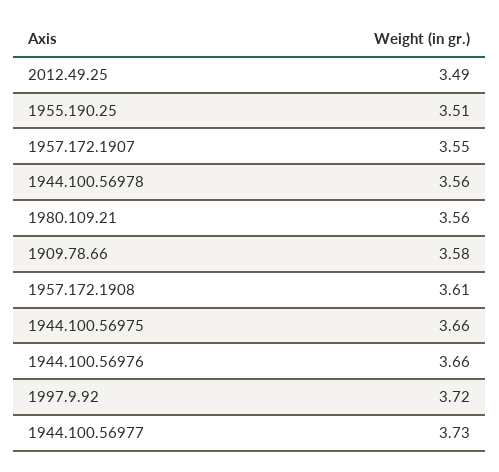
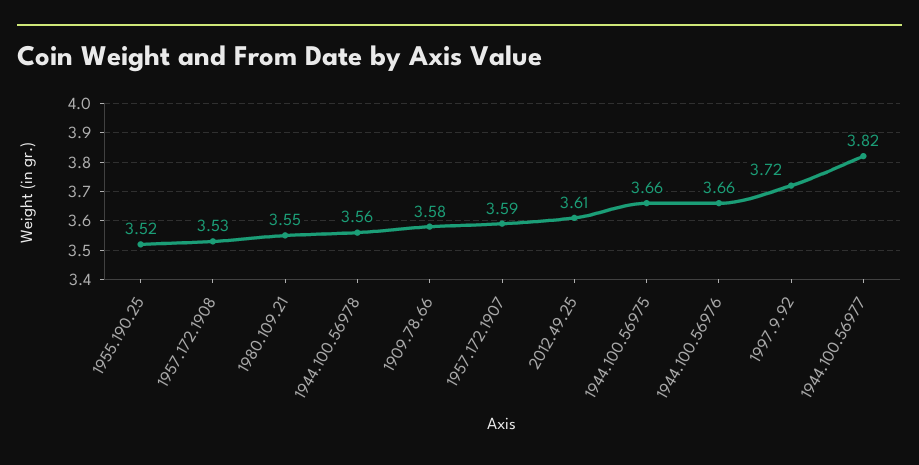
2012.49.25: 3.49 -> 3.61
1955.190.25: 3.51 -> 3.52
1957.172.1907: 3.55 -> 3.59
1980.109.21: 3.56 -> 3.55
1957.172.1908: 3.61 -> 3.53
1944.100.56977: 3.73 -> 3.82

